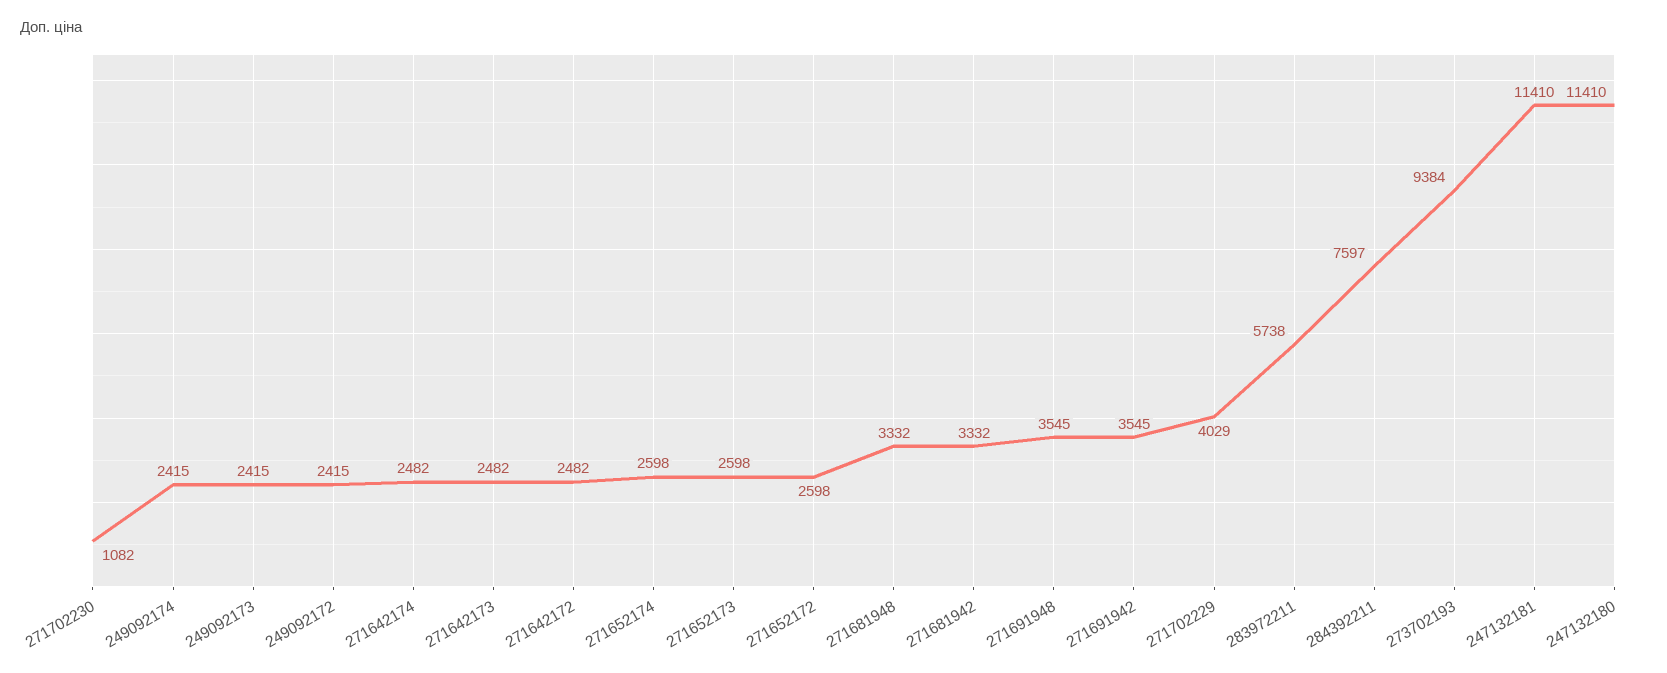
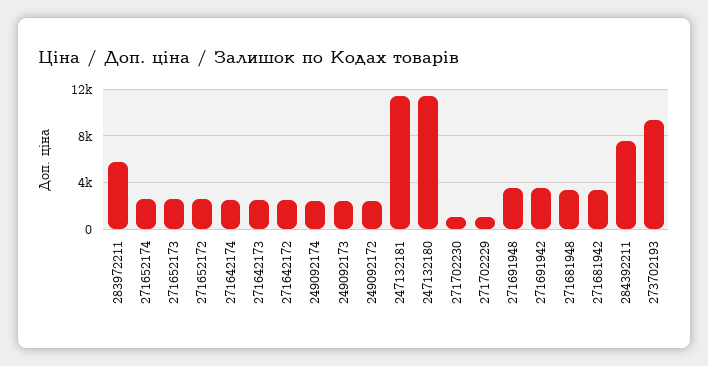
271702229: 4029 -> 1000

